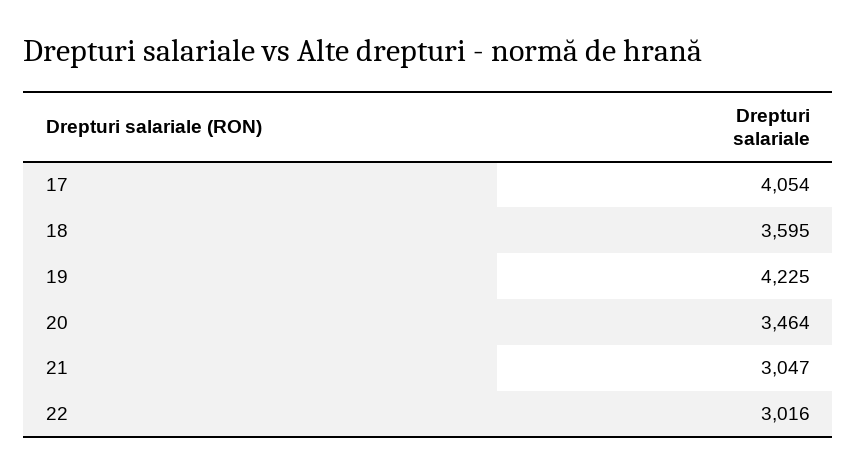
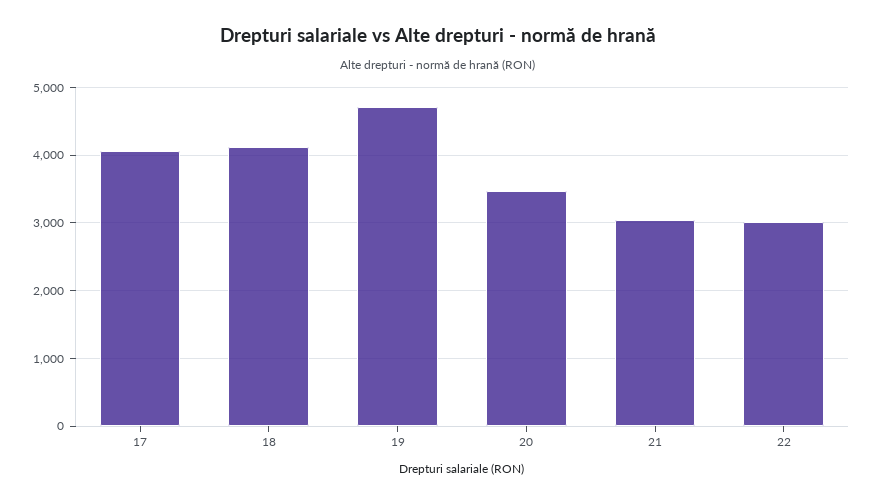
18: 3595 -> 4100
19: 4225 -> 4700

